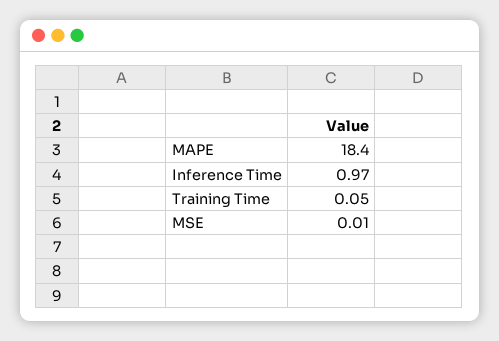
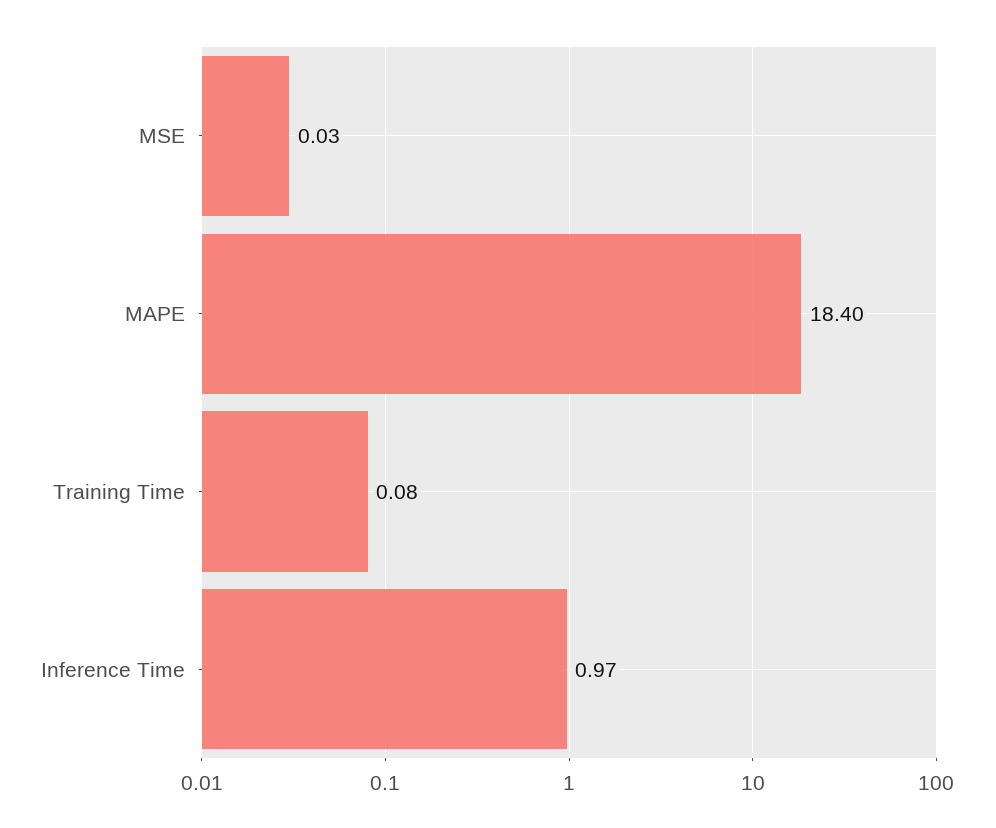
Training Time: 0.05 -> 0.08
MSE: 0.01 -> 0.03

